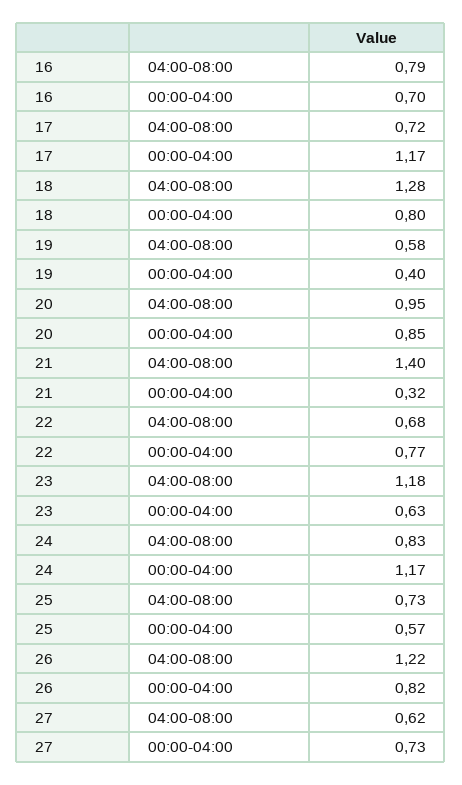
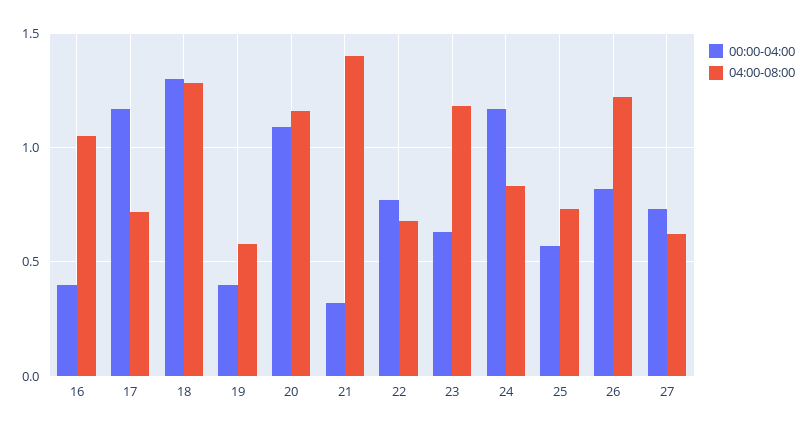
04:00-08:00, 16: 0.79 -> 1.05
00:00-04:00, 16: 0.7 -> 0.4
00:00-04:00, 18: 0.8 -> 1.3
04:00-08:00, 20: 0.95 -> 1.15
00:00-04:00, 20: 0.85 -> 1.1

